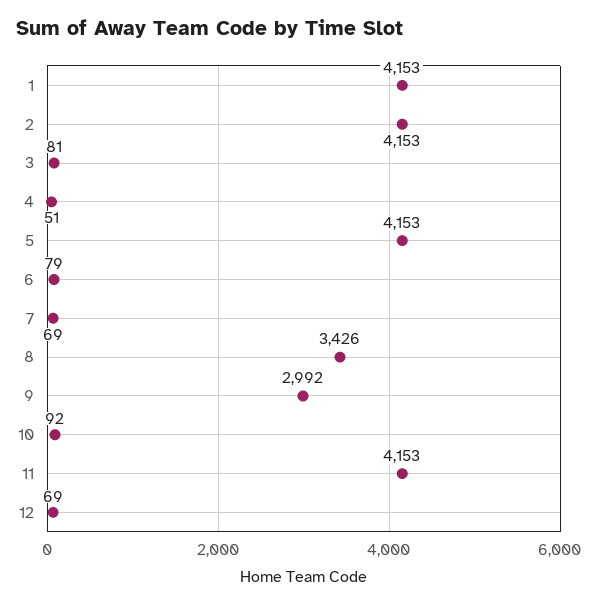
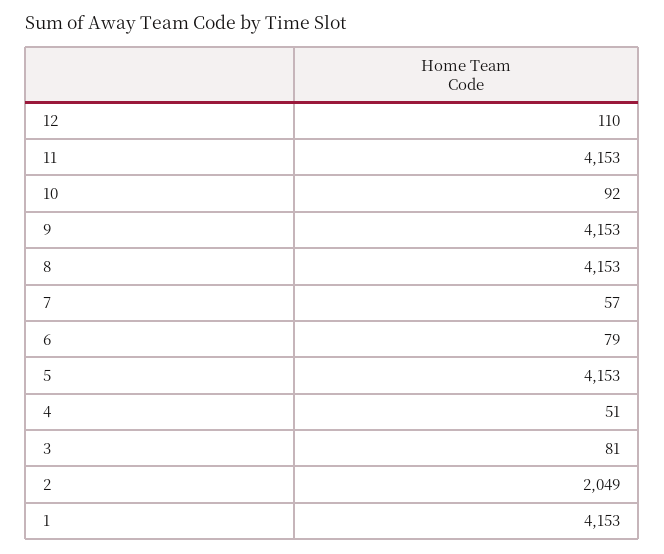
2: 4153 -> 2049
7: 69 -> 57
8: 3426 -> 4153
9: 2992 -> 4153
12: 69 -> 110

